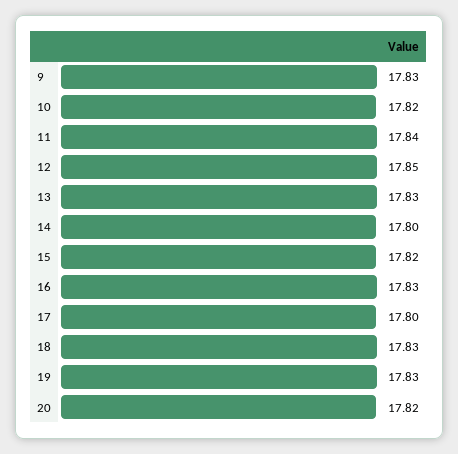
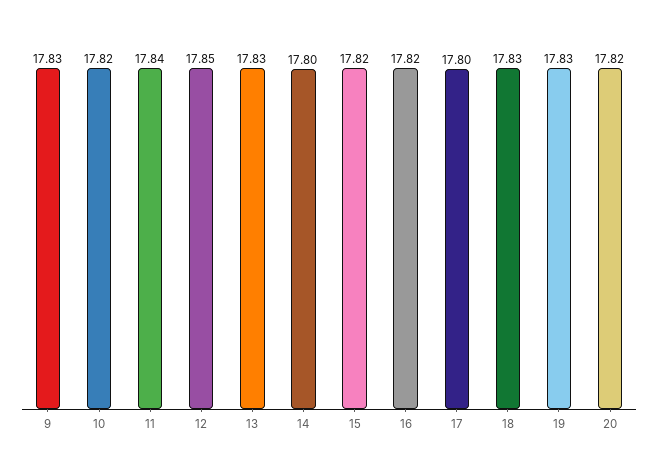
16: 17.83 -> 17.82

